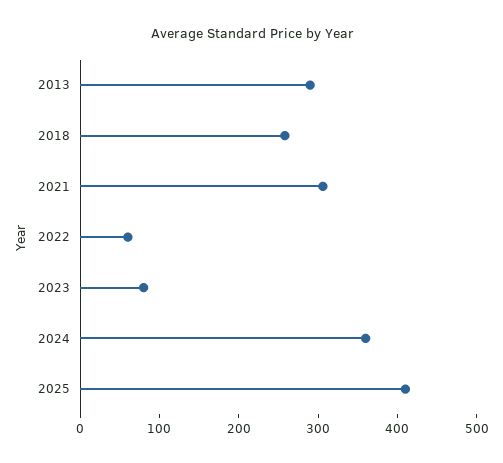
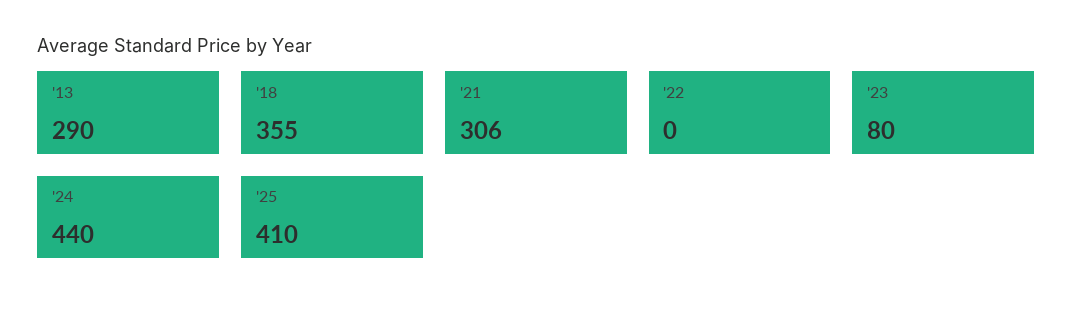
2018: 260 -> 355
2022: 60 -> 0
2024: 360 -> 440

